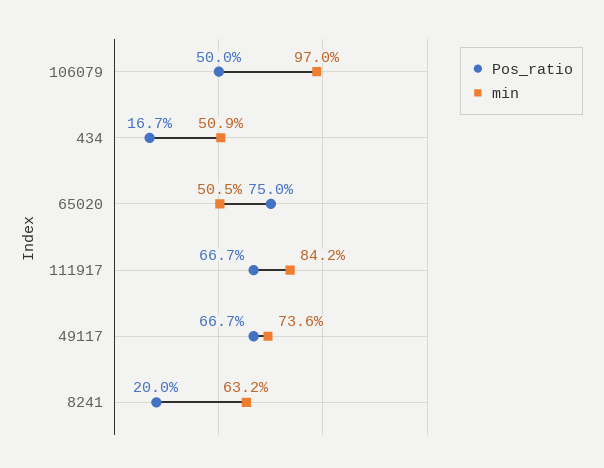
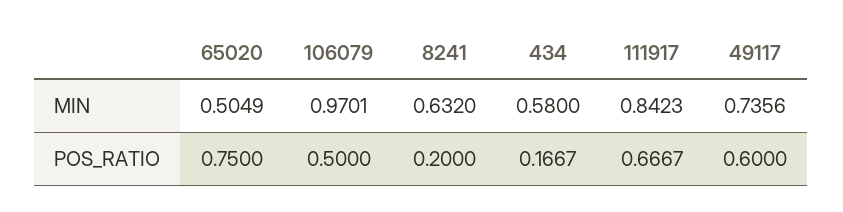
min, 434: 0.509 -> 0.58
Pos_ratio, 49117: 0.667 -> 0.6

